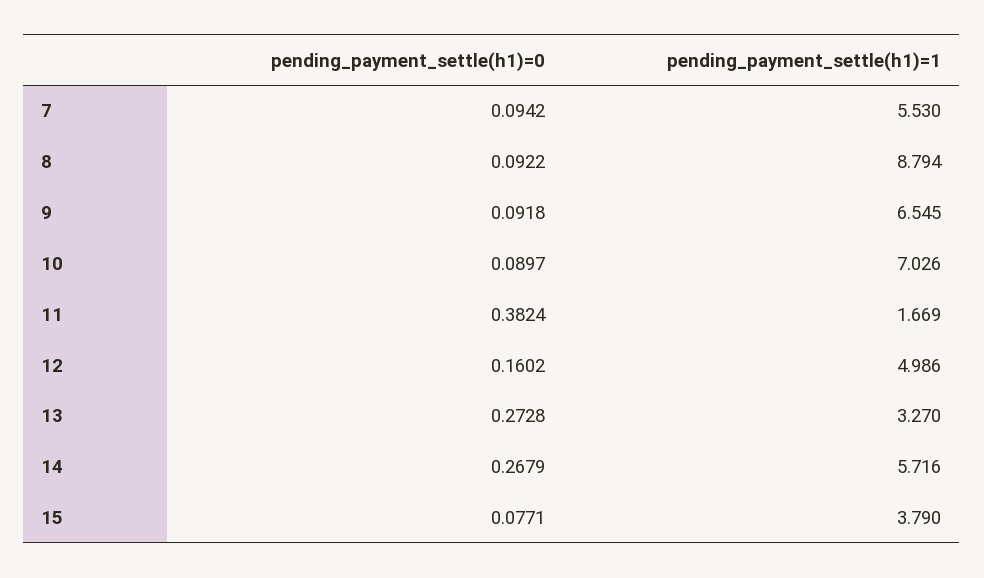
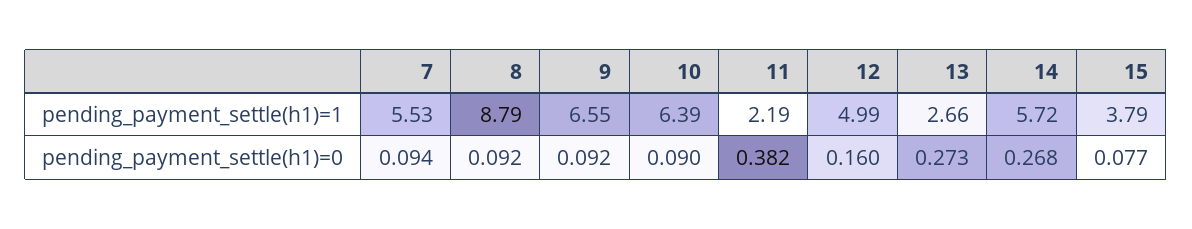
pending_payment_settle(h1)=1, 10: 7.026 -> 6.39
pending_payment_settle(h1)=1, 11: 1.669 -> 2.19
pending_payment_settle(h1)=1, 13: 3.27 -> 2.66

